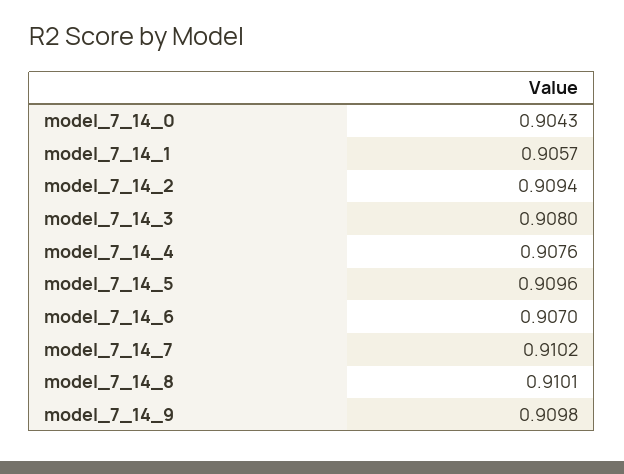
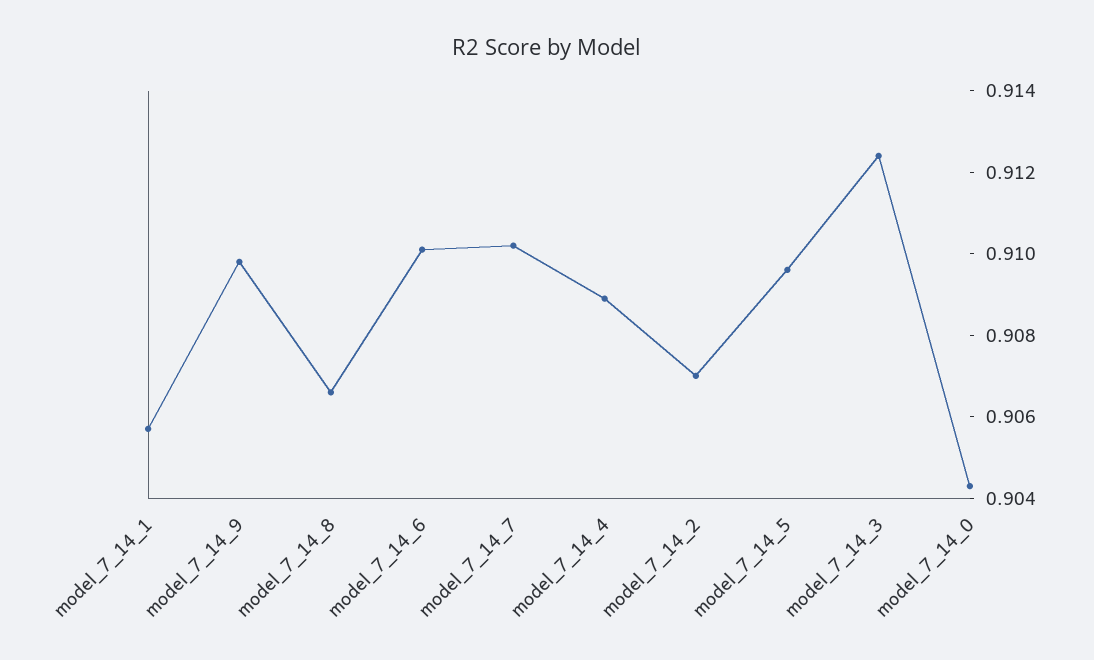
model_7_14_2: 0.9094 -> 0.907
model_7_14_3: 0.908 -> 0.9125
model_7_14_4: 0.9076 -> 0.909
model_7_14_6: 0.907 -> 0.91
model_7_14_8: 0.9101 -> 0.9065

